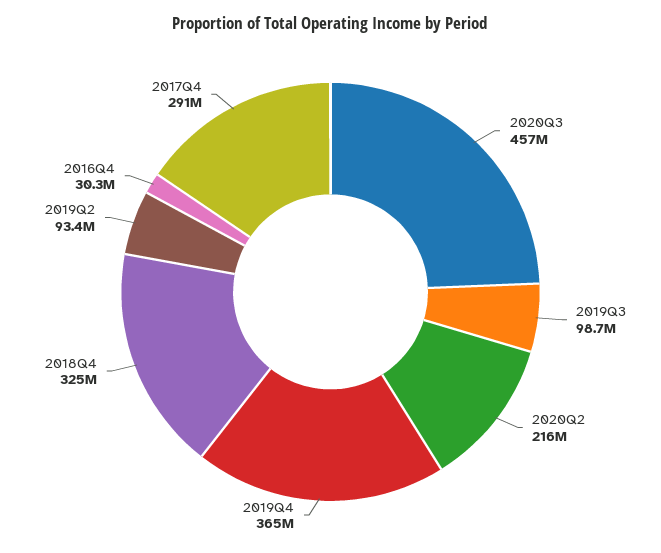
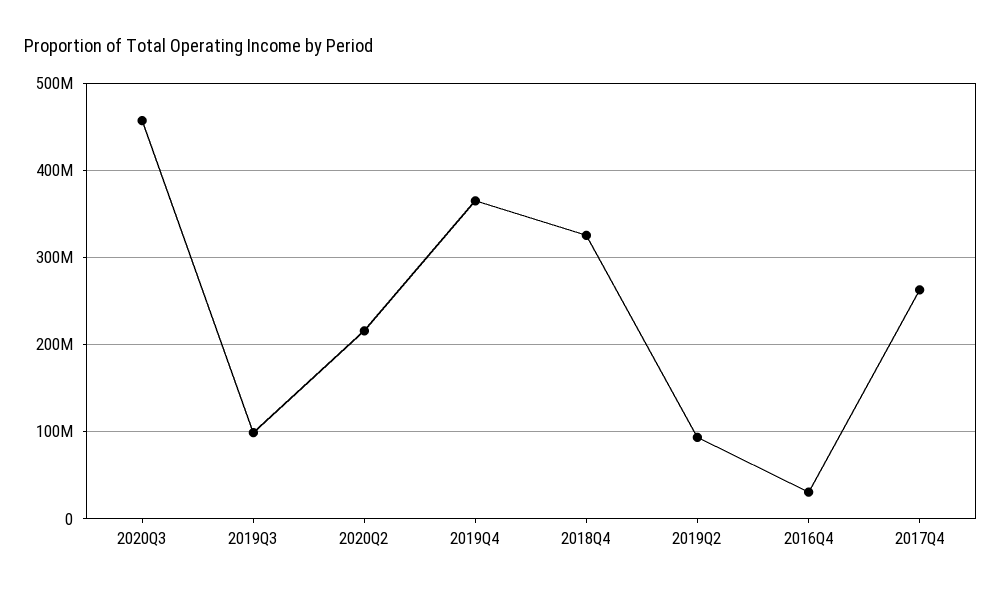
2017Q4: 291000000 -> 260000000

